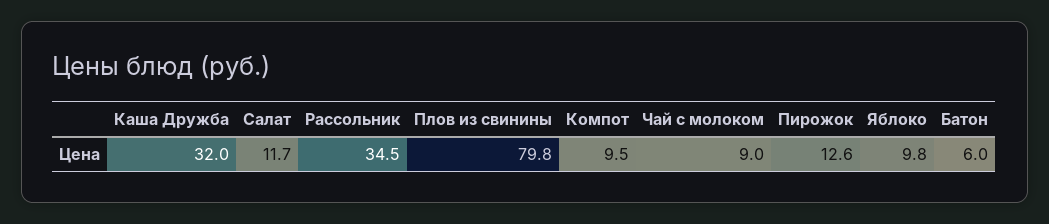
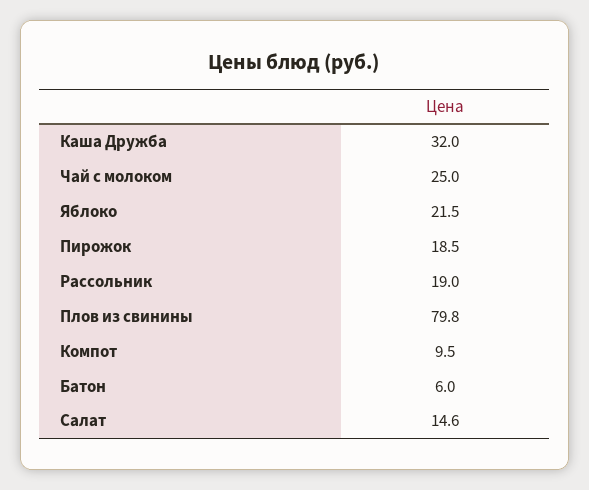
Салат: 11.7 -> 14.6
Рассольник: 34.5 -> 19
Чай с молоком: 9 -> 25
Пирожок: 12.6 -> 18.5
Яблоко: 9.8 -> 21.5

